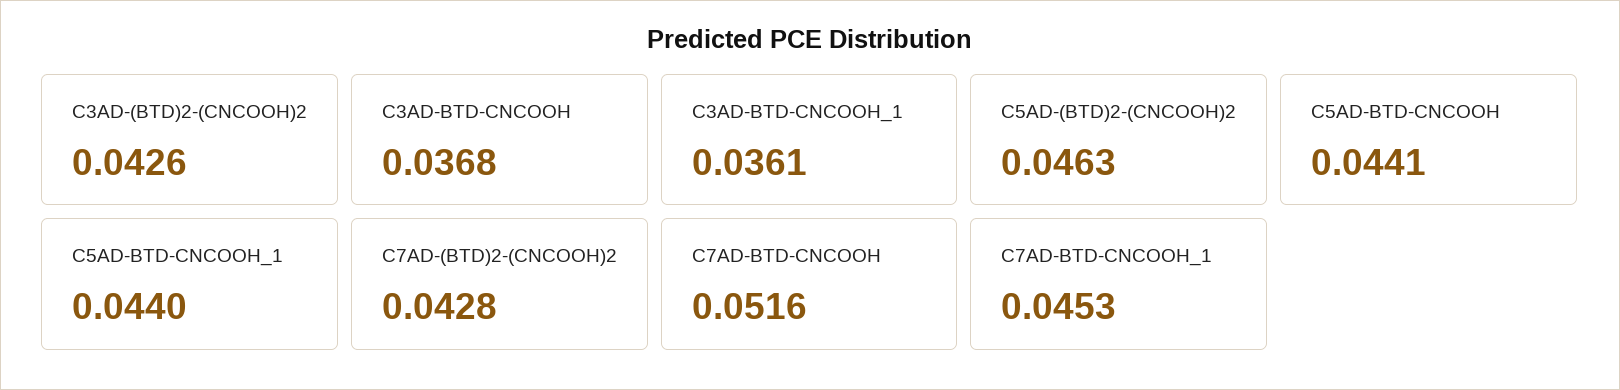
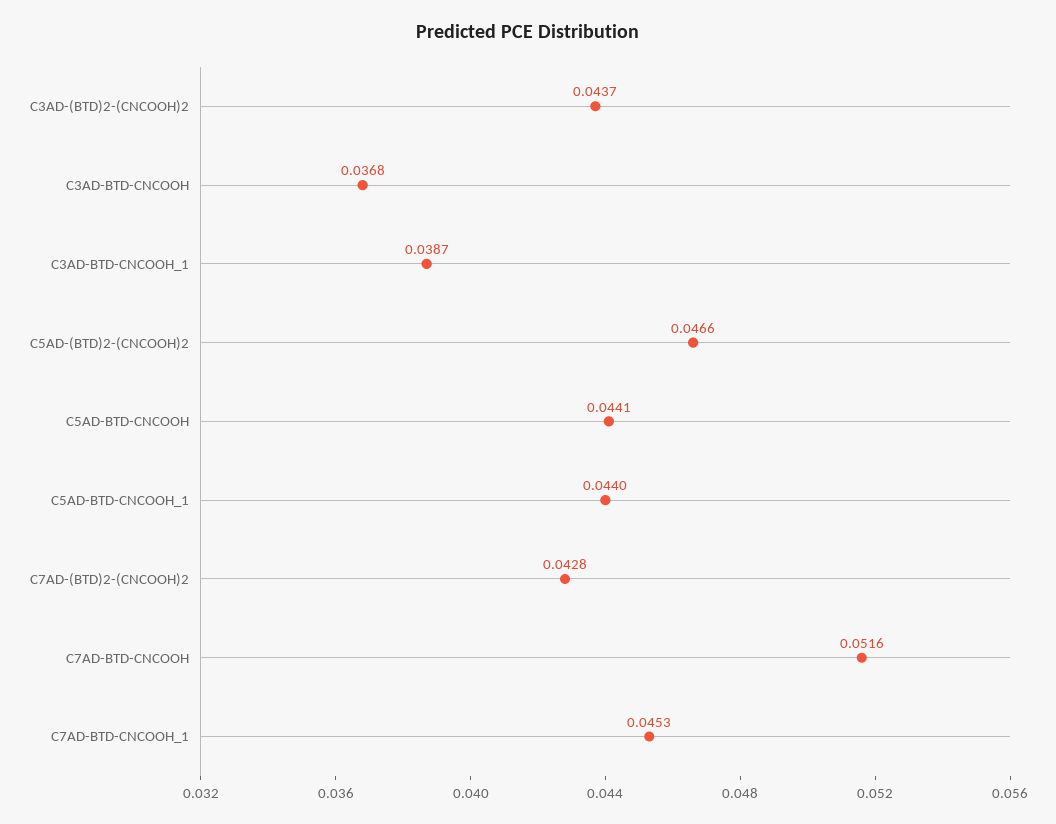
C3AD-(BTD)2-(CNCOOH)2: 0.0426 -> 0.0437
C3AD-BTD-CNCOOH_1: 0.0361 -> 0.0387
C5AD-(BTD)2-(CNCOOH)2: 0.0463 -> 0.0466

